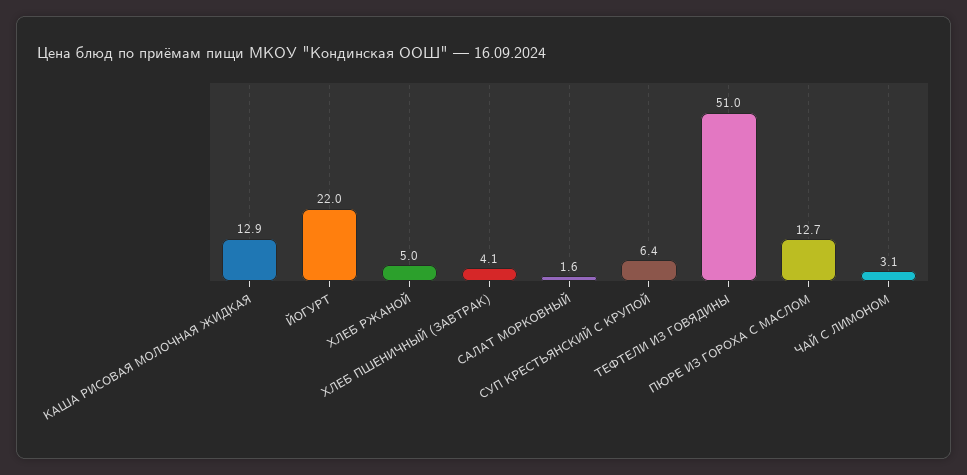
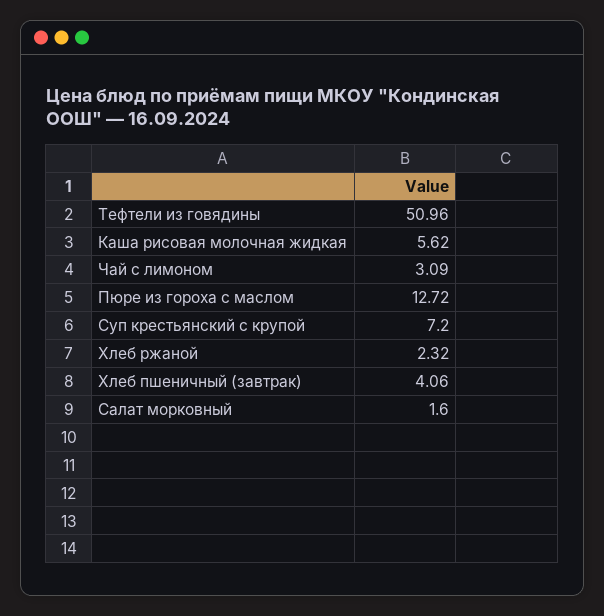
КАША РИСОВАЯ МОЛОЧНАЯ ЖИДКАЯ: 12.9 -> 5.62
ЙОГУРТ: 22 -> none
ХЛЕБ РЖАНОЙ: 5 -> 2.32
СУП КРЕСТЬЯНСКИЙ С КРУПОЙ: 6.4 -> 7.2

